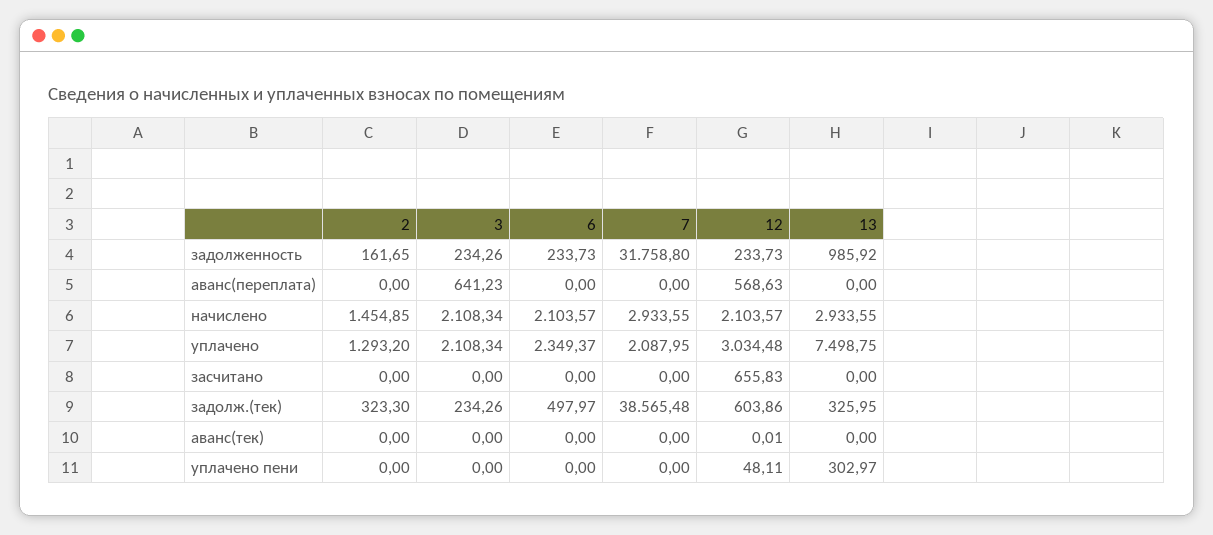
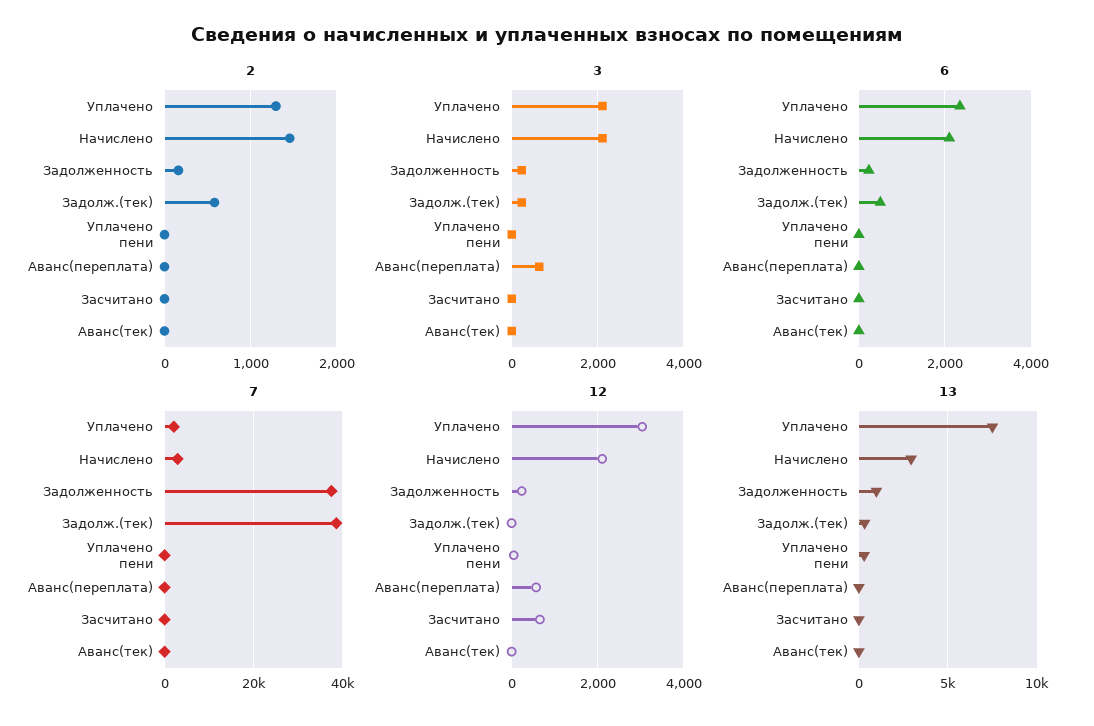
7, задолженность: 31758.8 -> 38000
2, задолж.(тек): 323.3 -> 600
12, задолж.(тек): 603.86 -> 0

